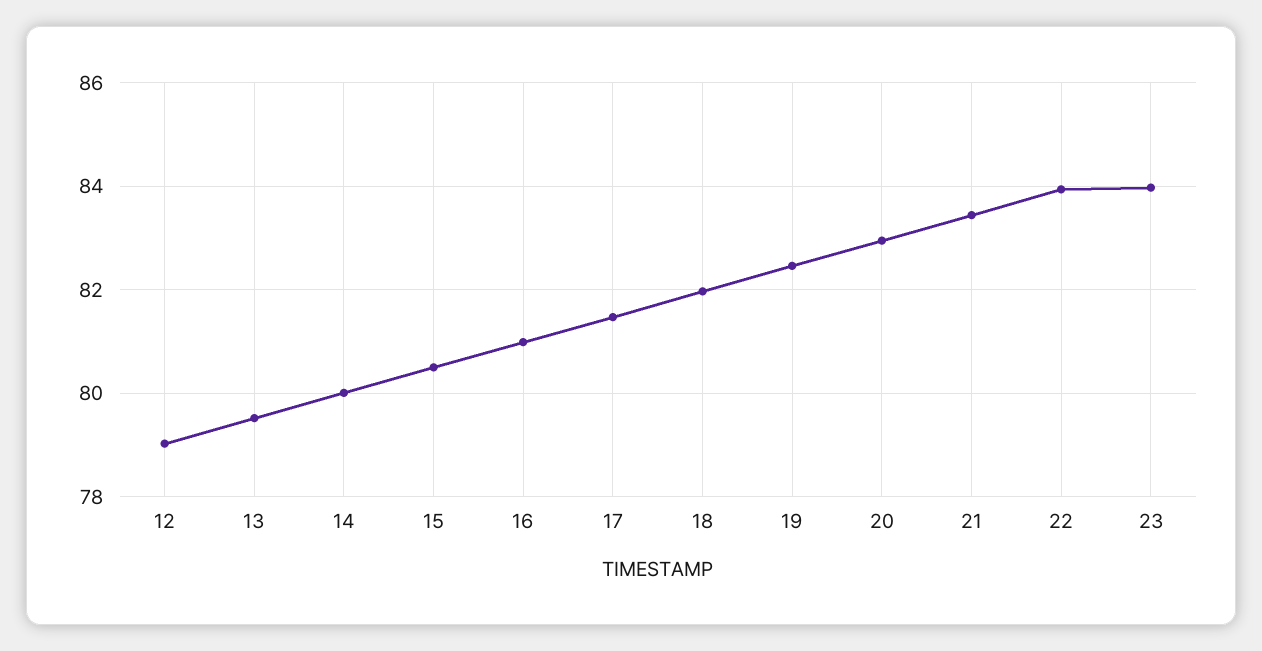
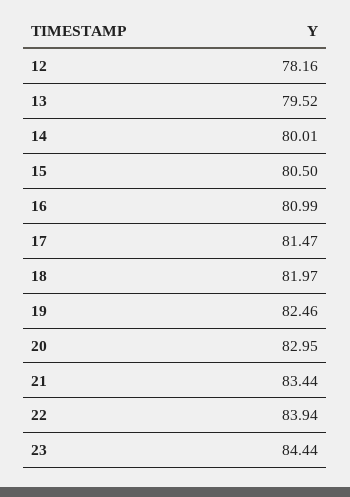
12: 79 -> 78.16
23: 84 -> 84.44

